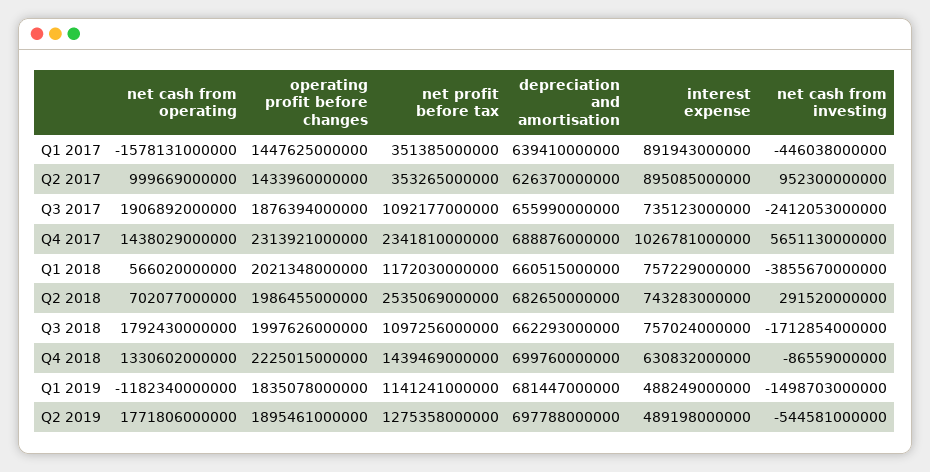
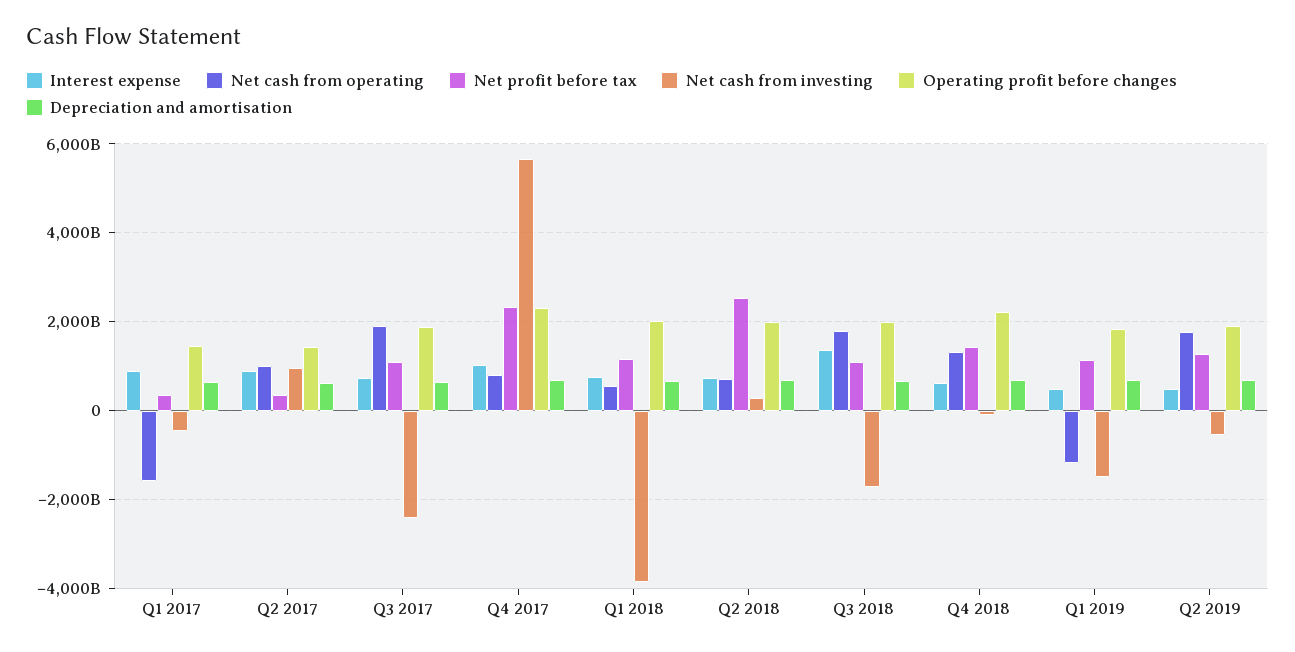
net cash from operating, Q4 2017: 1438029000000 -> 800000000000
interest expense, Q3 2018: 757024000000 -> 1400000000000

